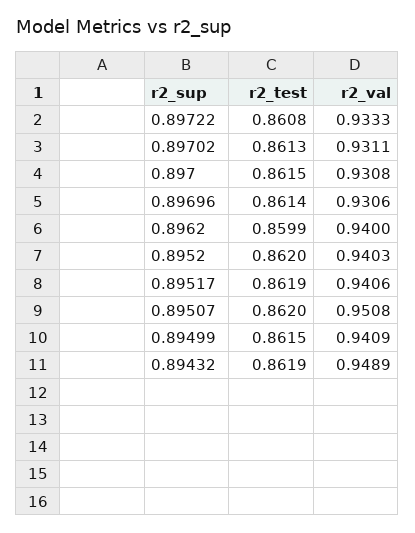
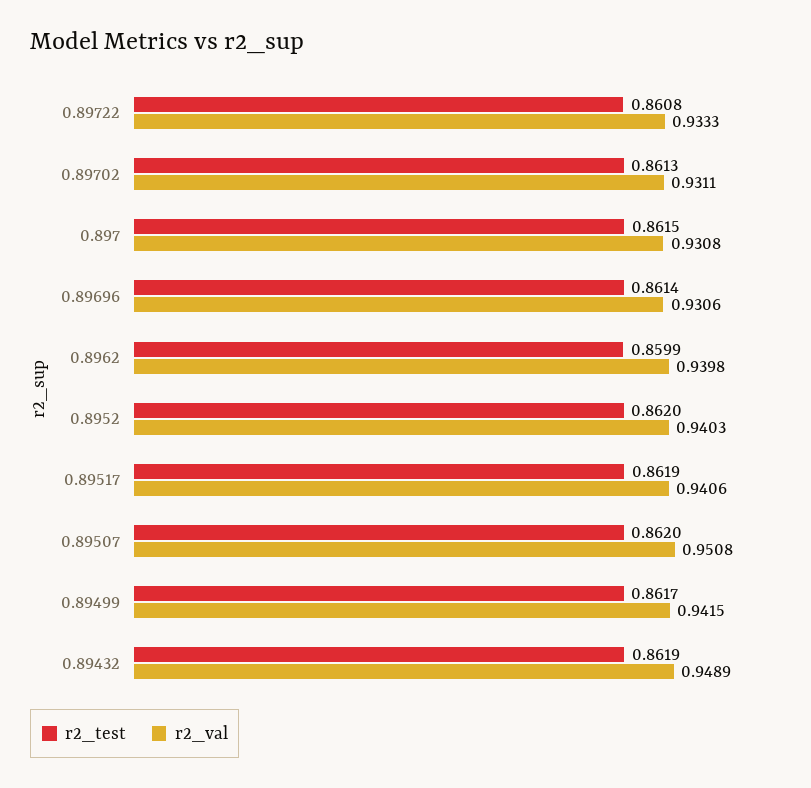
r2_val, 0.8962: 0.94 -> 0.9398
r2_test, 0.89499: 0.8615 -> 0.8617
r2_val, 0.89499: 0.9409 -> 0.9415

